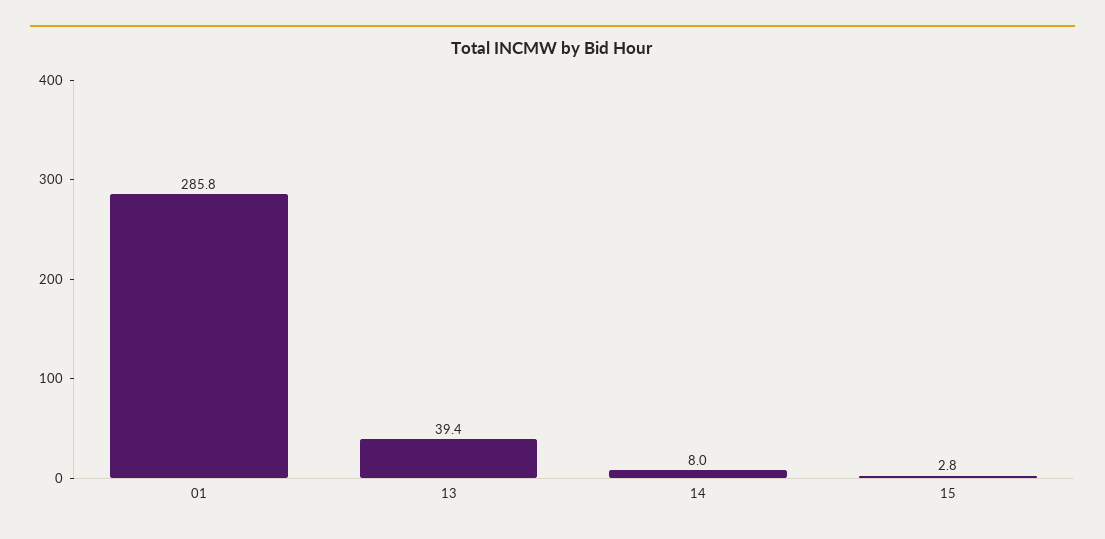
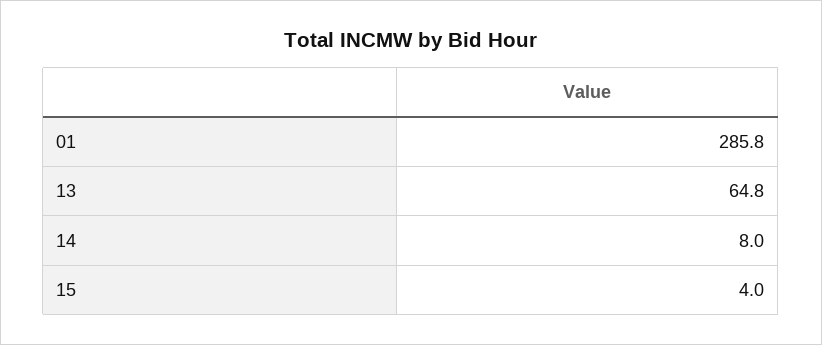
13: 39.4 -> 64.8
15: 2.8 -> 4

